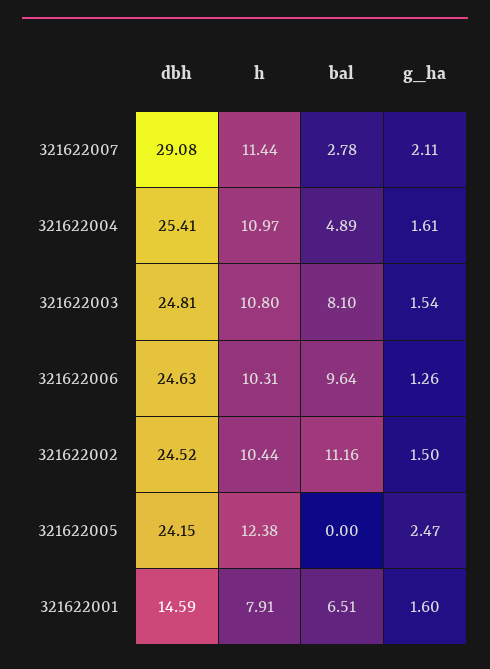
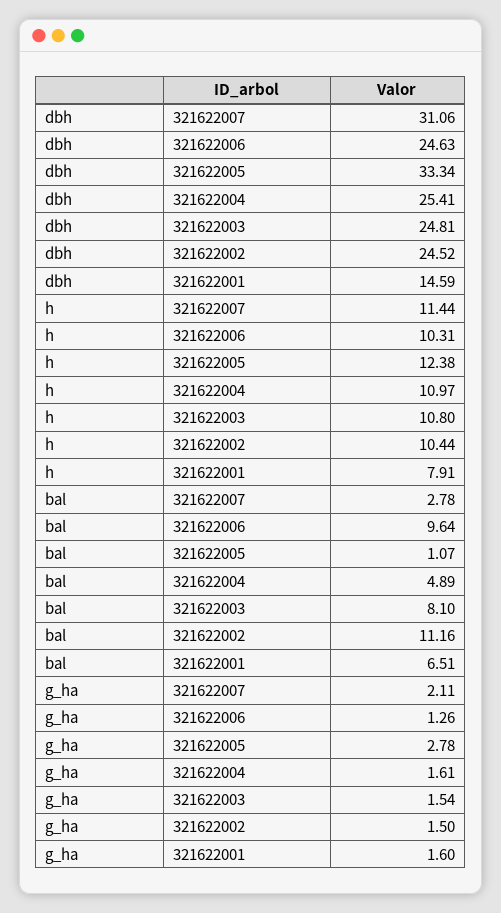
dbh, 321622007: 29.08 -> 31.06
dbh, 321622005: 24.15 -> 33.34
bal, 321622005: 0 -> 1.07
g_ha, 321622005: 2.47 -> 2.78

